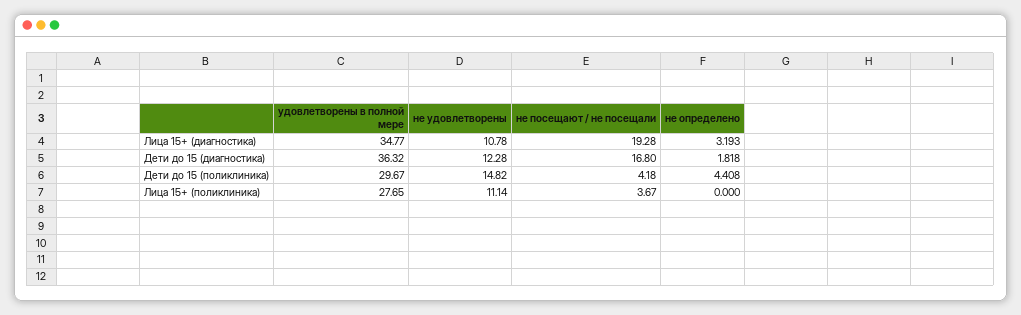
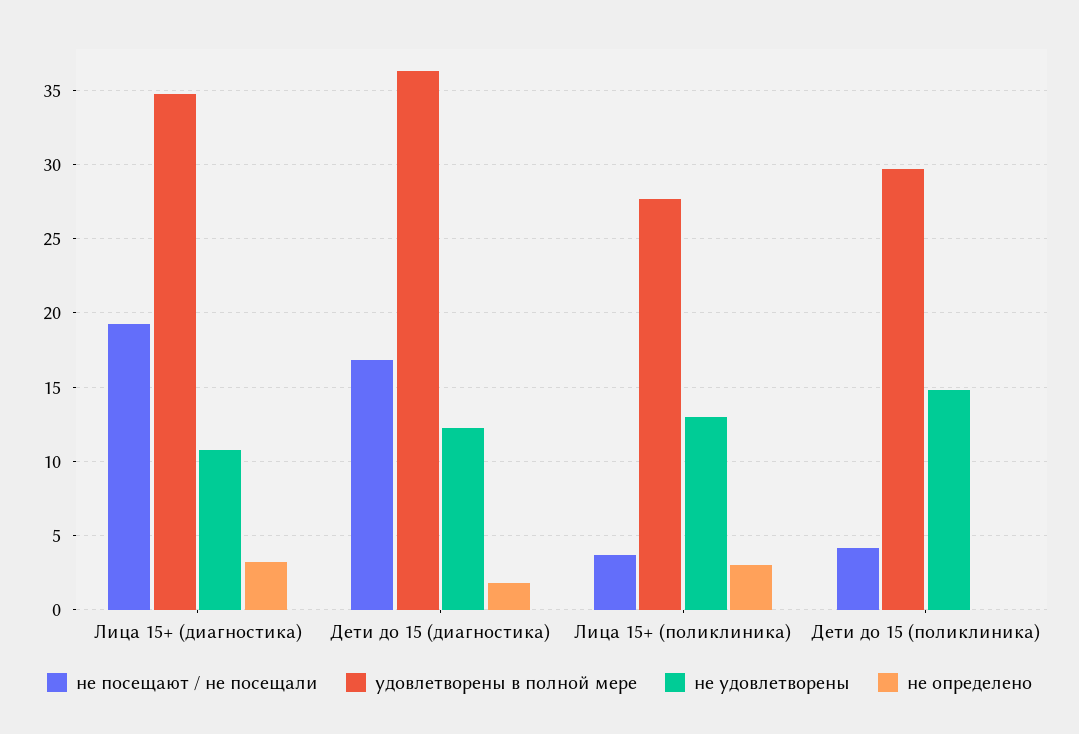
не определено, Дети до 15 (поликлиника): 4.408 -> 0
не удовлетворены, Лица 15+ (поликлиника): 11.14 -> 13
не определено, Лица 15+ (поликлиника): 0 -> 3

